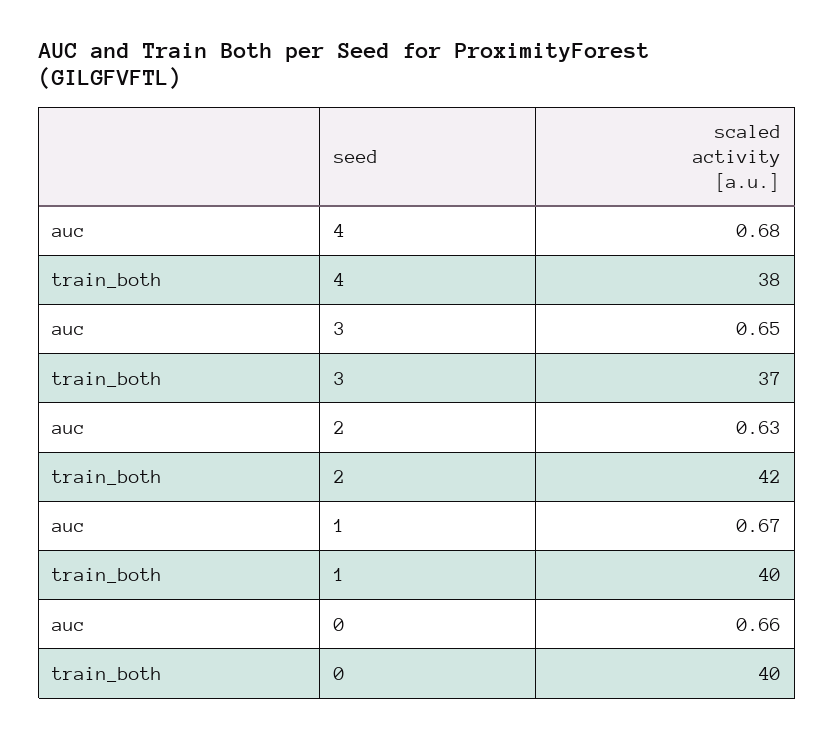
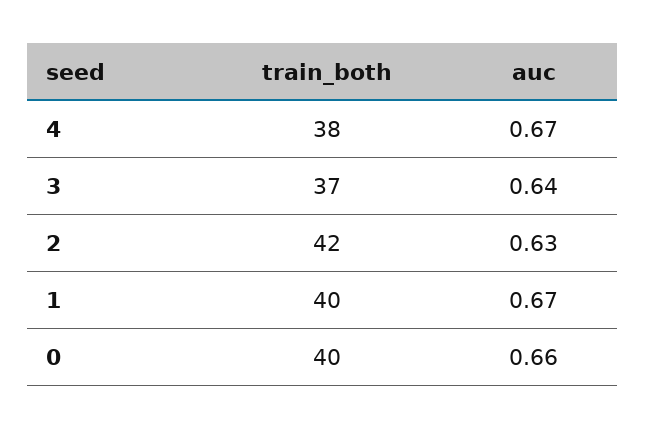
auc, 4: 0.68 -> 0.67
auc, 3: 0.65 -> 0.64

